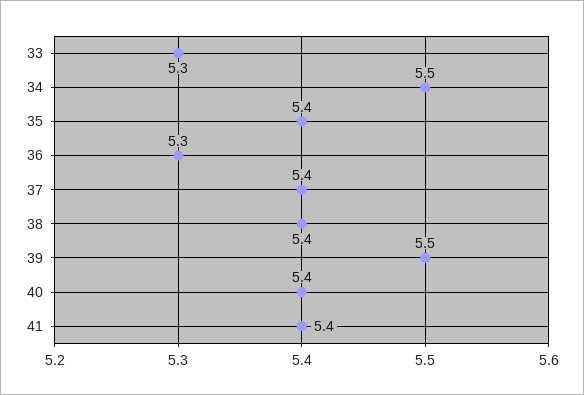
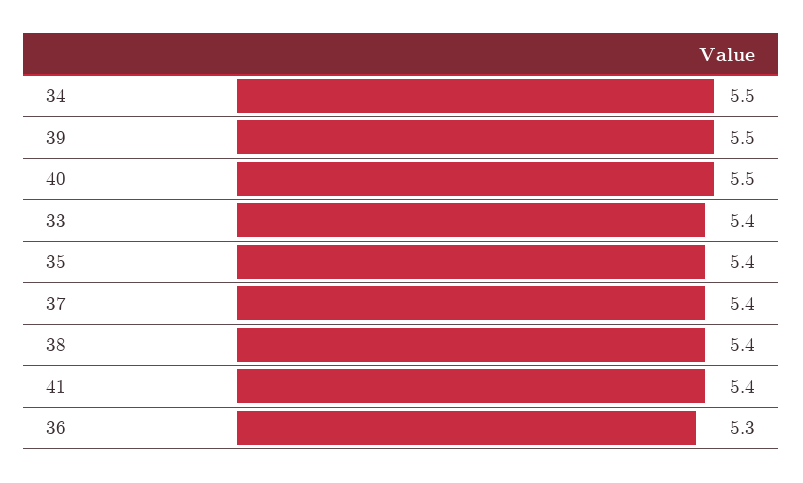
33: 5.3 -> 5.4
40: 5.4 -> 5.5

